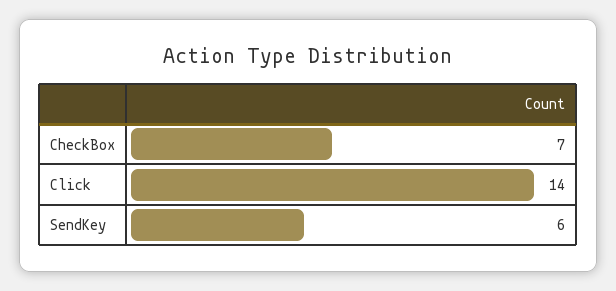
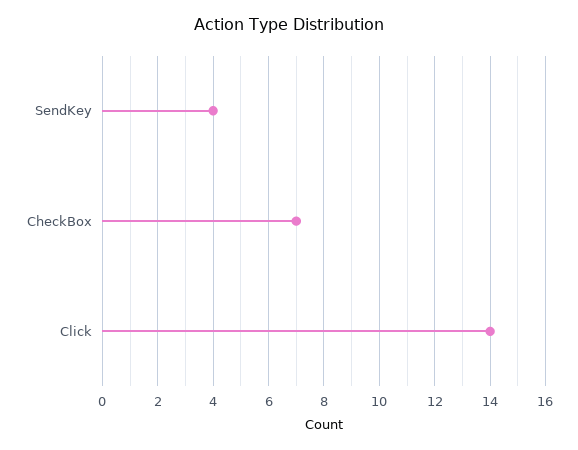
SendKey: 6 -> 4

